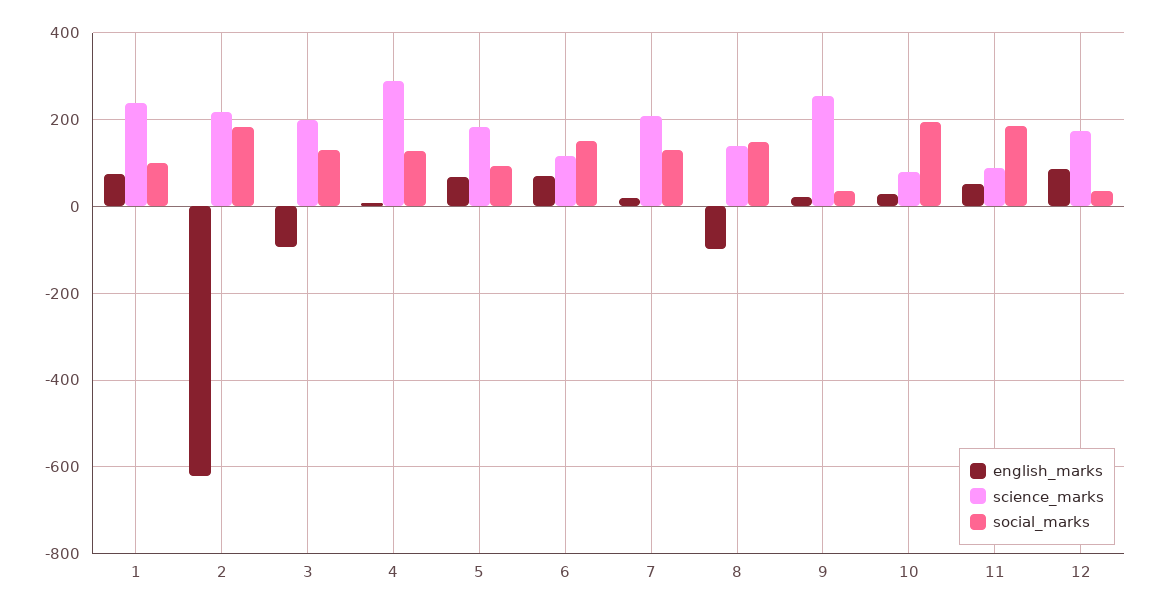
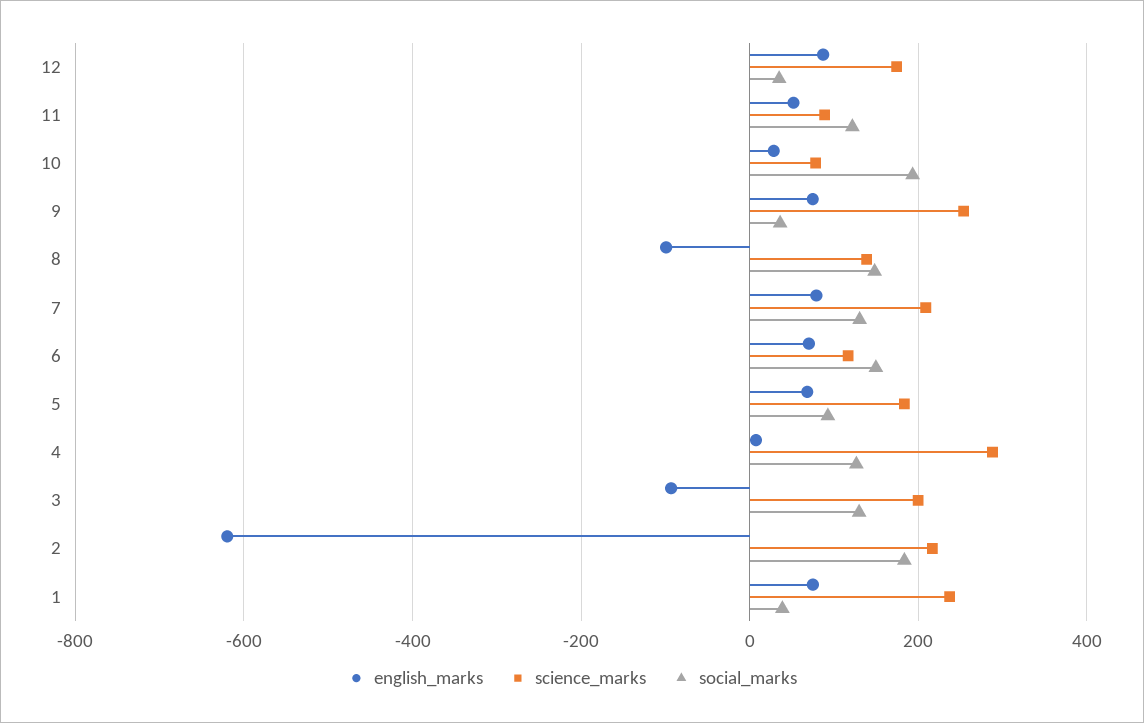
social_marks, 1: 100 -> 40
english_marks, 7: 20 -> 80
english_marks, 9: 20 -> 80
social_marks, 11: 180 -> 120

